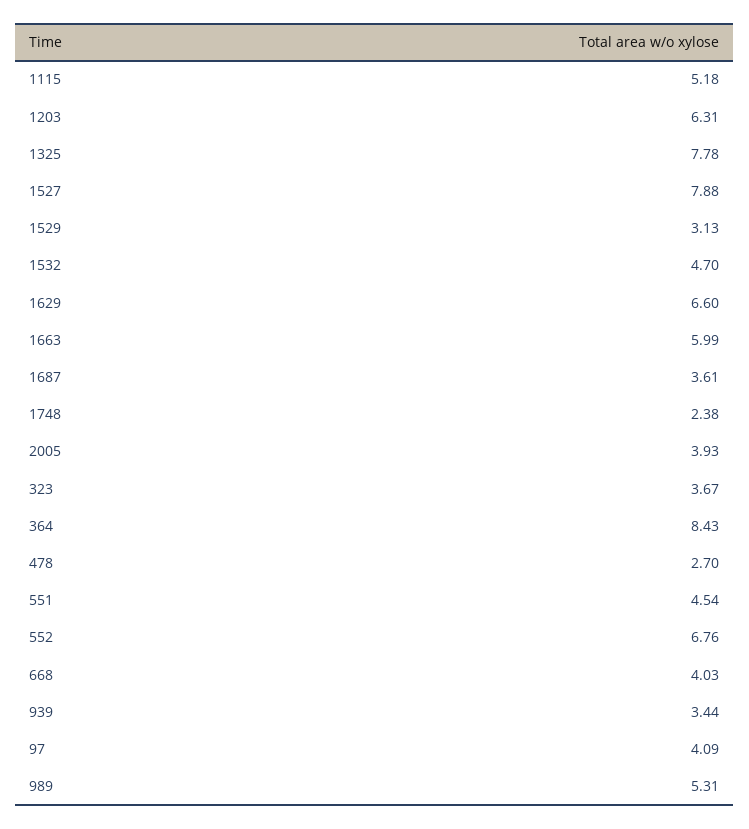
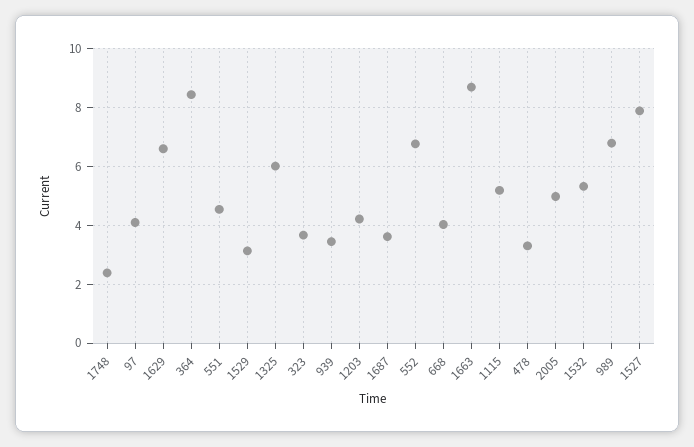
1203: 6.31 -> 4.25
1325: 7.78 -> 6
1532: 4.7 -> 5.25
1663: 5.99 -> 8.75
2005: 3.93 -> 5
478: 2.7 -> 3.25
989: 5.31 -> 6.75

